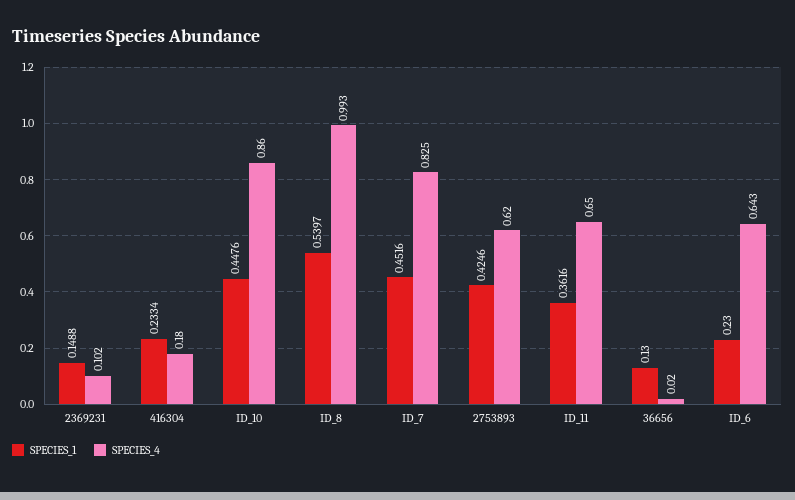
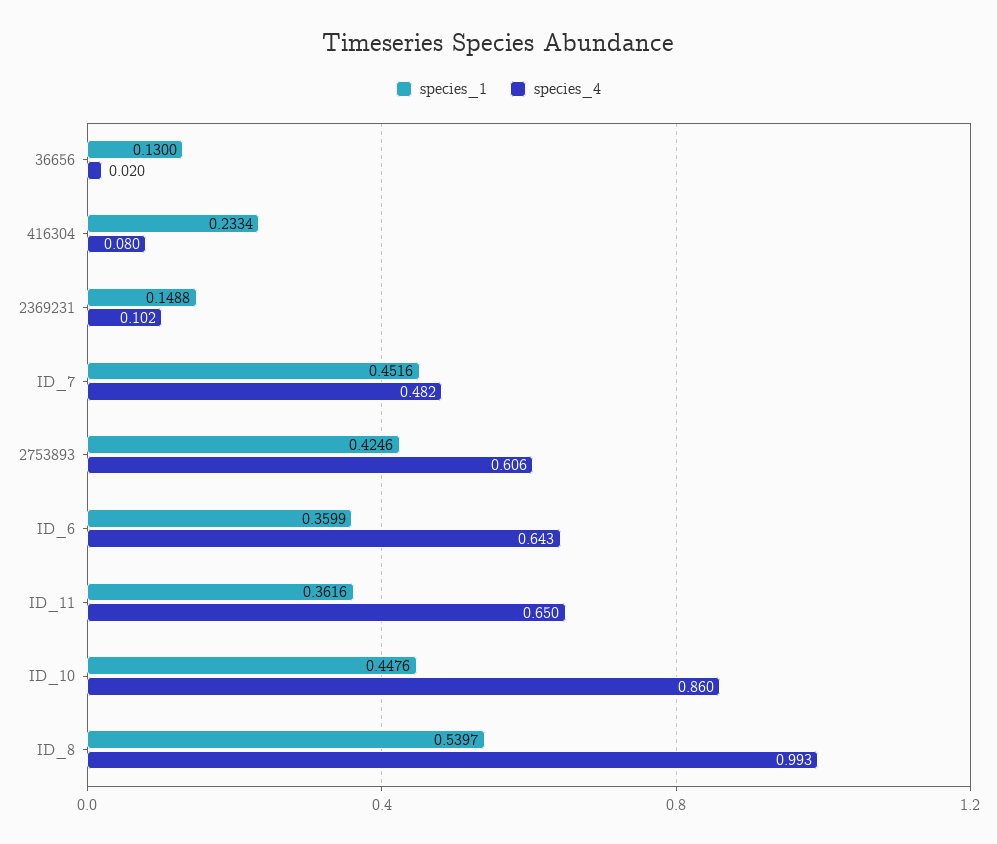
SPECIES_4, 416304: 0.18 -> 0.08
SPECIES_4, ID_7: 0.825 -> 0.482
SPECIES_4, 2753893: 0.62 -> 0.606
SPECIES_1, ID_6: 0.23 -> 0.3599

